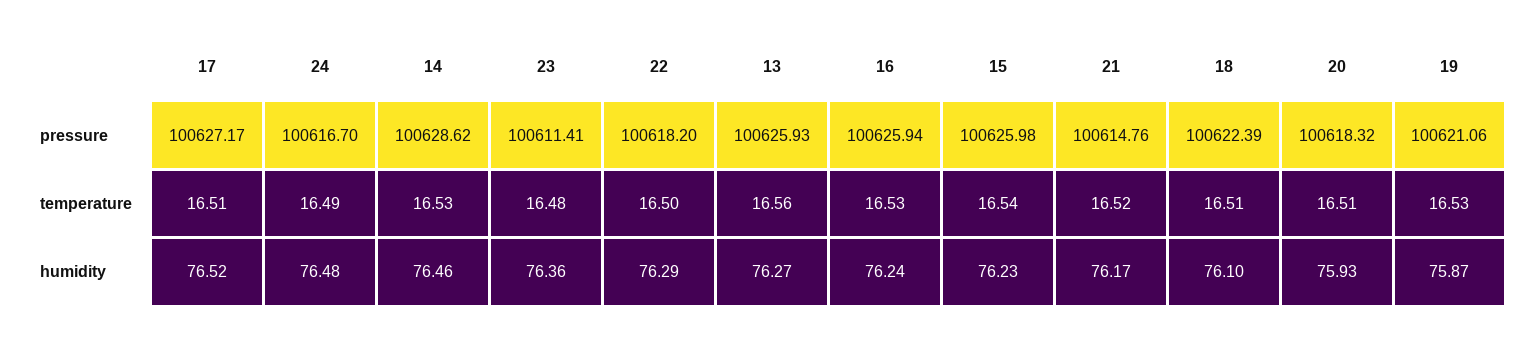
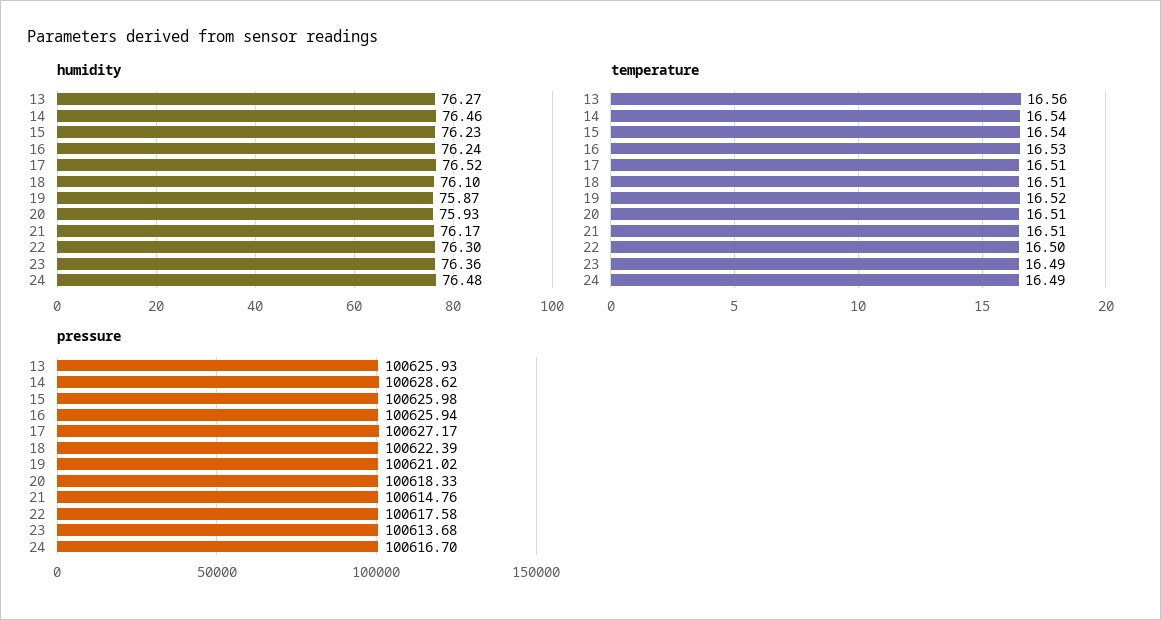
pressure, 23: 100611.41 -> 100613.68
pressure, 22: 100618.2 -> 100617.58
pressure, 20: 100618.32 -> 100618.33
pressure, 19: 100621.06 -> 100621.02
temperature, 14: 16.53 -> 16.54
temperature, 23: 16.48 -> 16.49
temperature, 21: 16.52 -> 16.51
temperature, 19: 16.53 -> 16.52
humidity, 22: 76.29 -> 76.3

